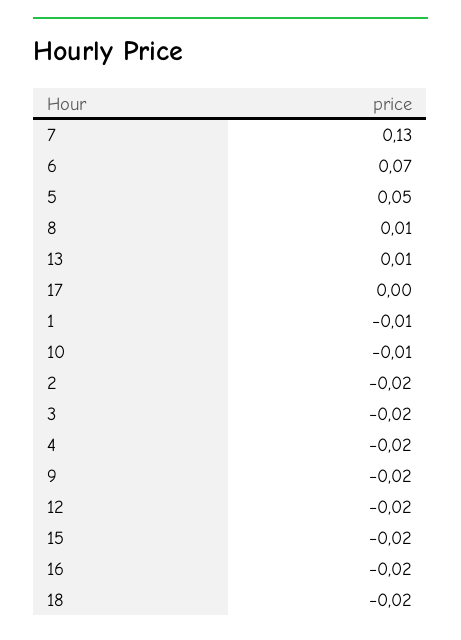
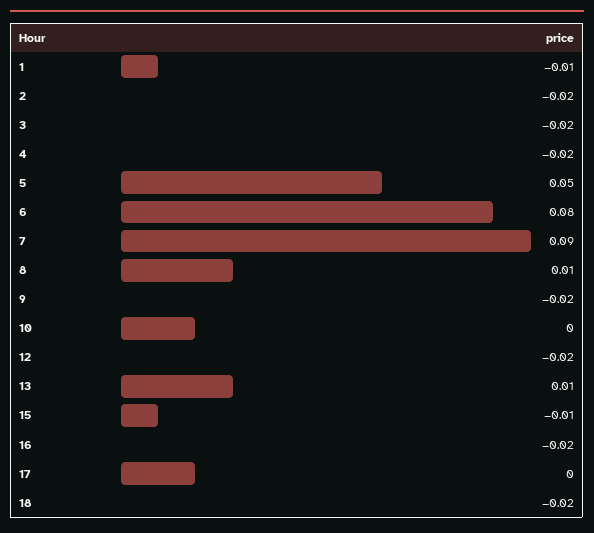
7: 0.13 -> 0.09
6: 0.07 -> 0.08
10: -0.01 -> 0
15: -0.02 -> -0.01

